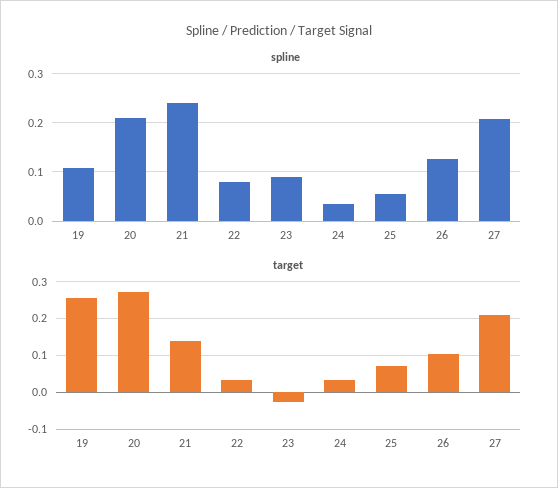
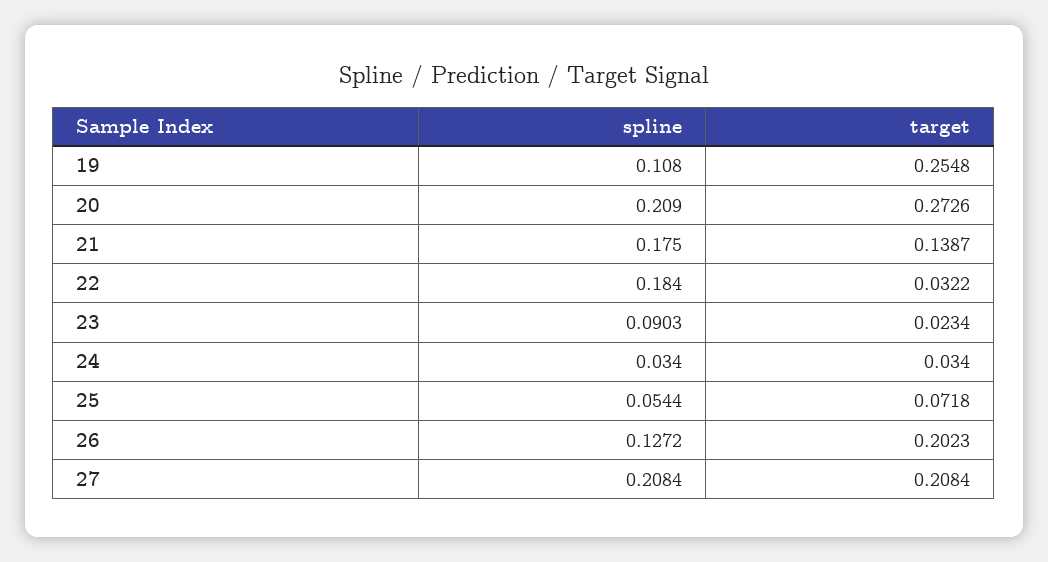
spline, 21: 0.24 -> 0.175
spline, 22: 0.08 -> 0.184
target, 23: -0.02 -> 0.0234
target, 26: 0.1 -> 0.2023

